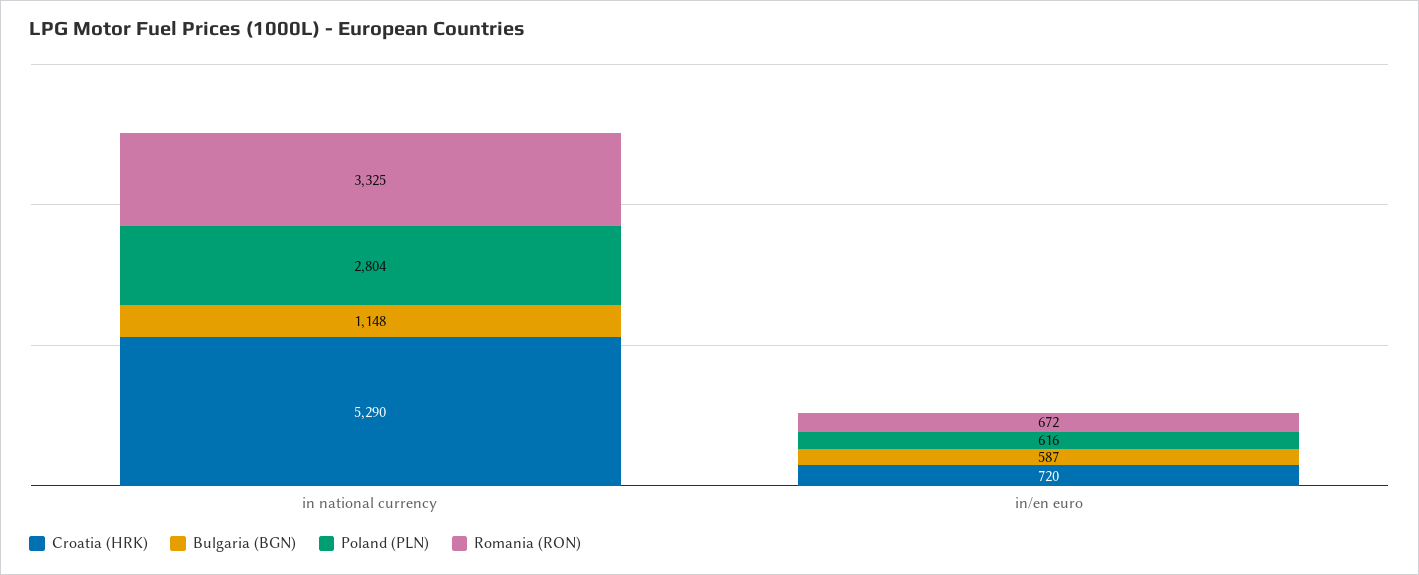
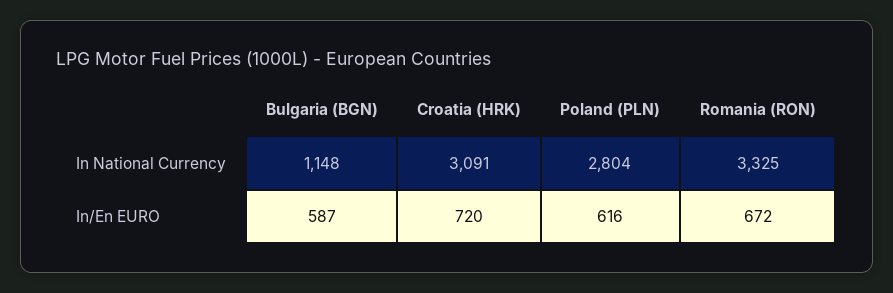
Croatia (HRK), in national currency: 5290 -> 3091

